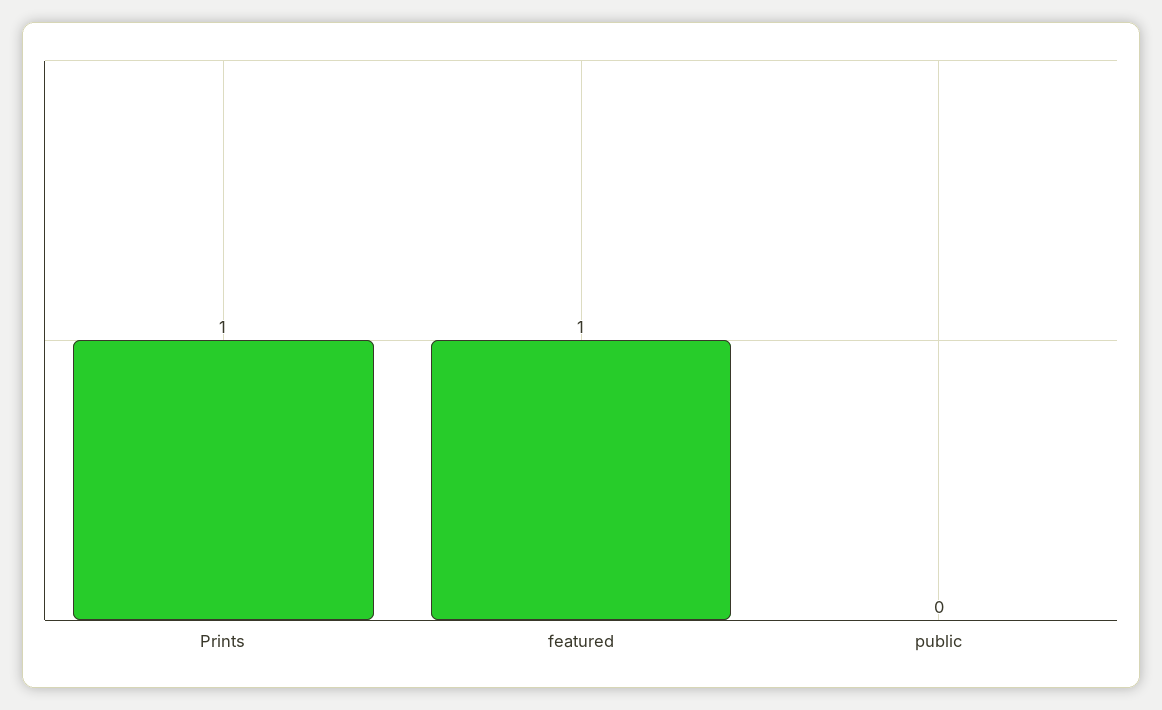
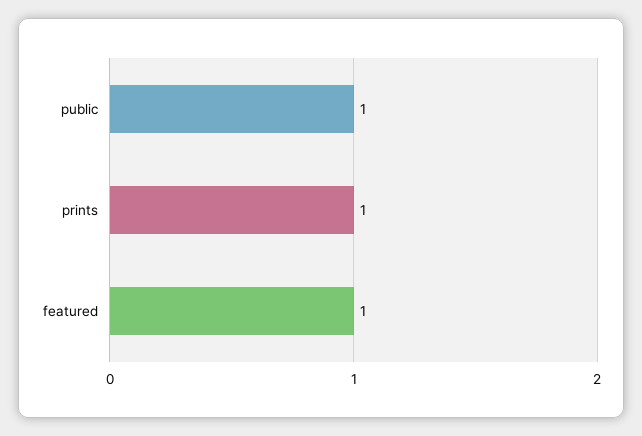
public: 0 -> 1

